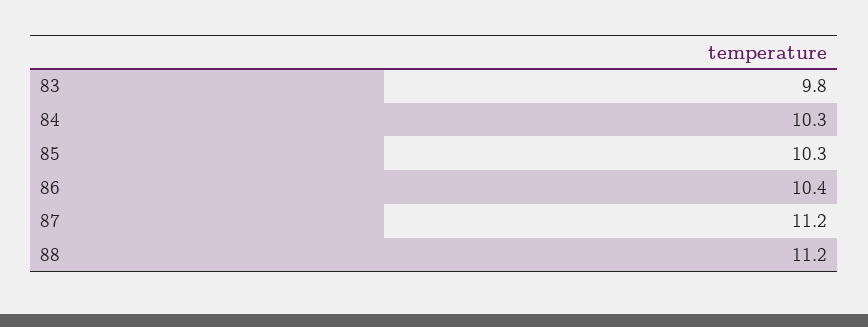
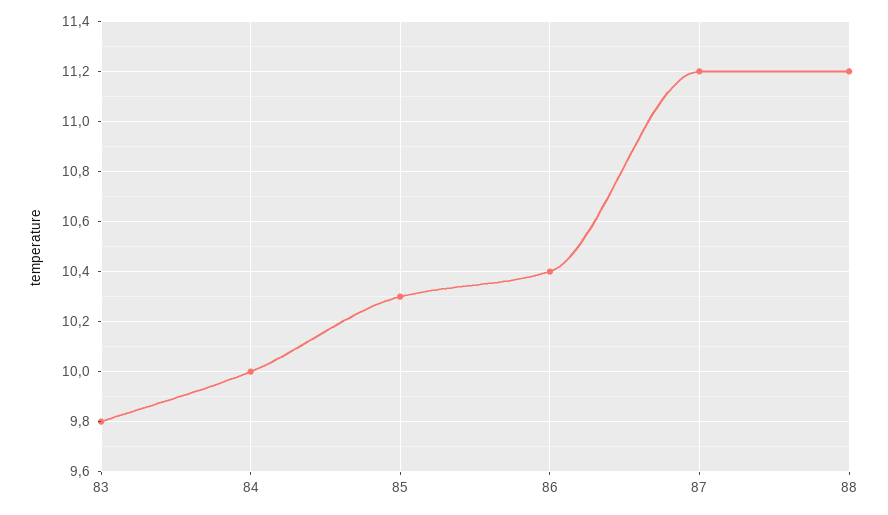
84: 10.3 -> 10

